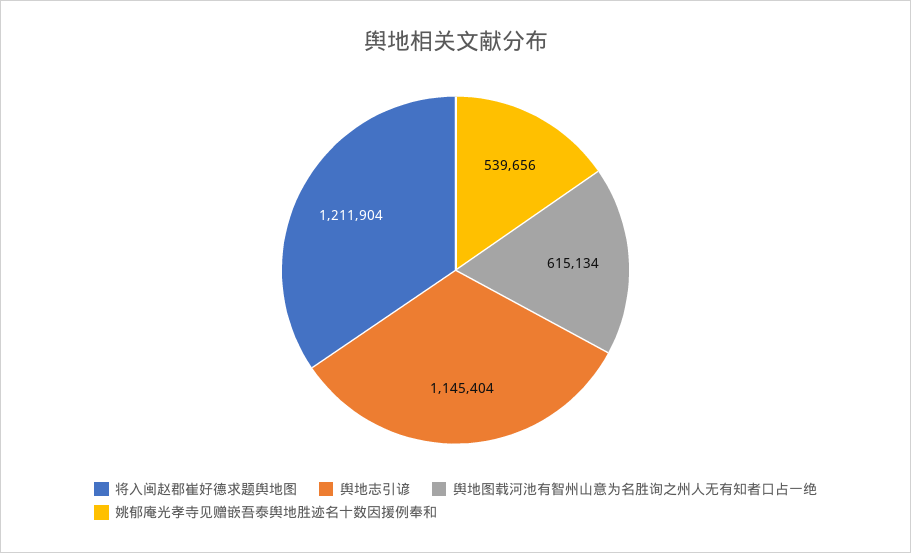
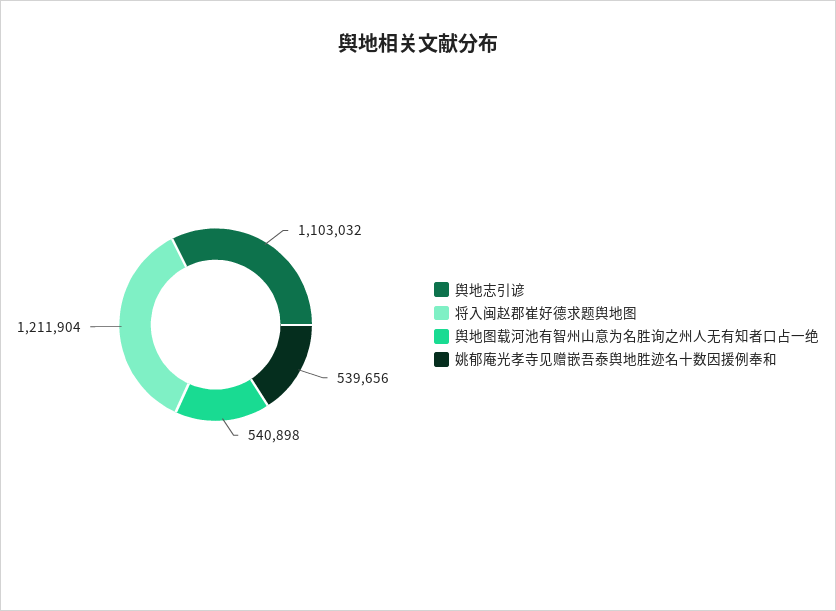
舆地志引谚: 1145404 -> 1103032
舆地图载河池有智州山意为名胜询之州人无有知者口占一绝: 615134 -> 540898

